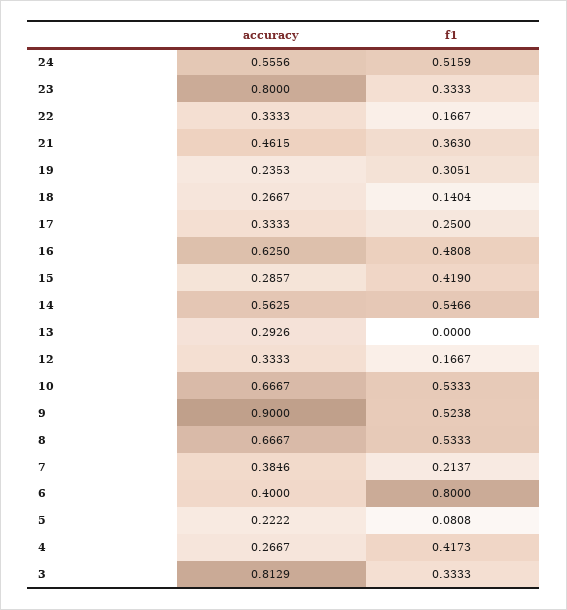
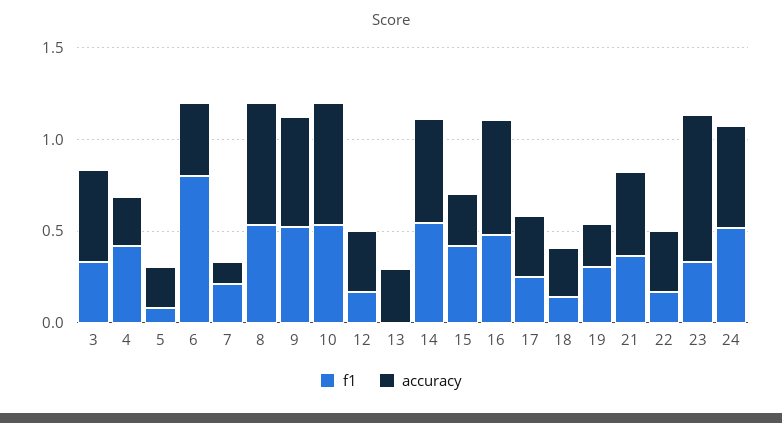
accuracy, 9: 0.9 -> 0.6
accuracy, 7: 0.3846 -> 0.1
accuracy, 3: 0.8129 -> 0.5

